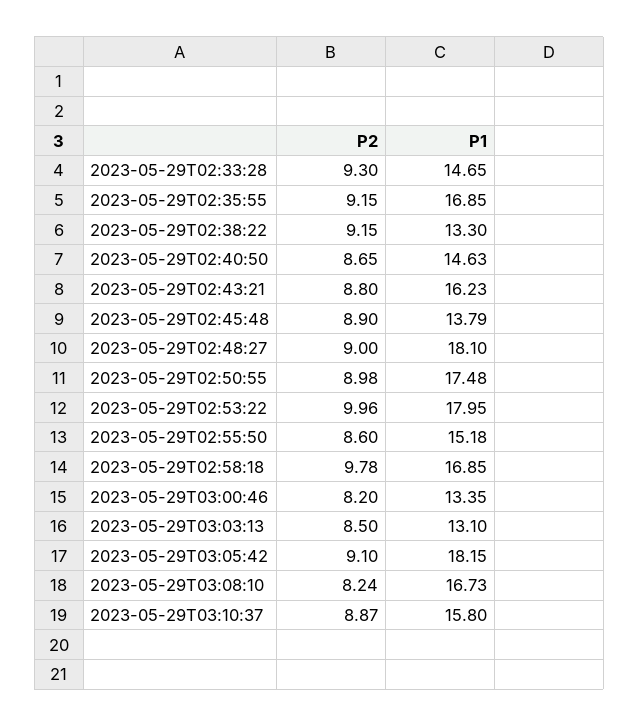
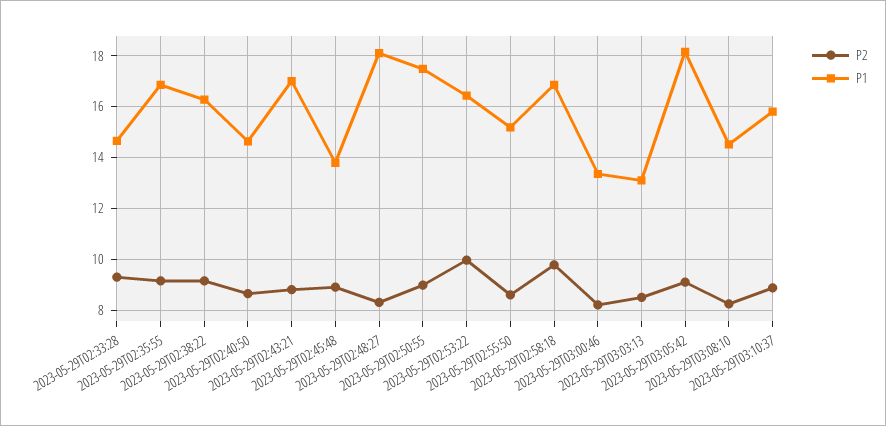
P1, 2023-05-29T02:38:22: 13.3 -> 16.25
P1, 2023-05-29T02:43:21: 16.23 -> 17
P2, 2023-05-29T02:48:27: 9 -> 8.25
P1, 2023-05-29T02:53:22: 17.95 -> 16.5
P1, 2023-05-29T03:08:10: 16.73 -> 14.5

